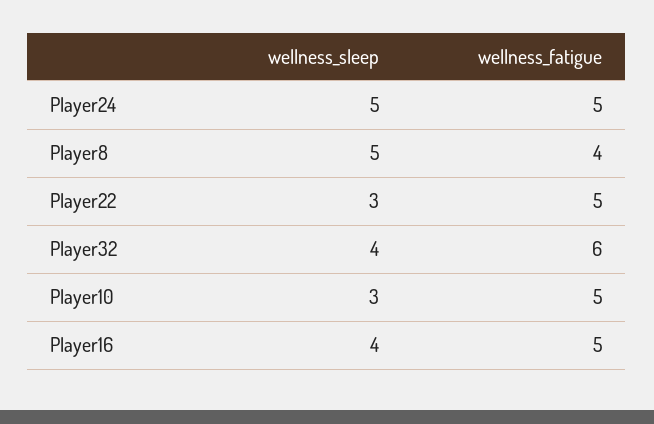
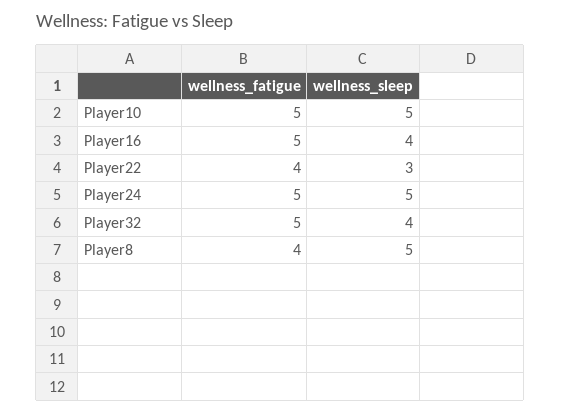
wellness_fatigue, Player22: 5 -> 4
wellness_fatigue, Player32: 6 -> 5
wellness_sleep, Player10: 3 -> 5

